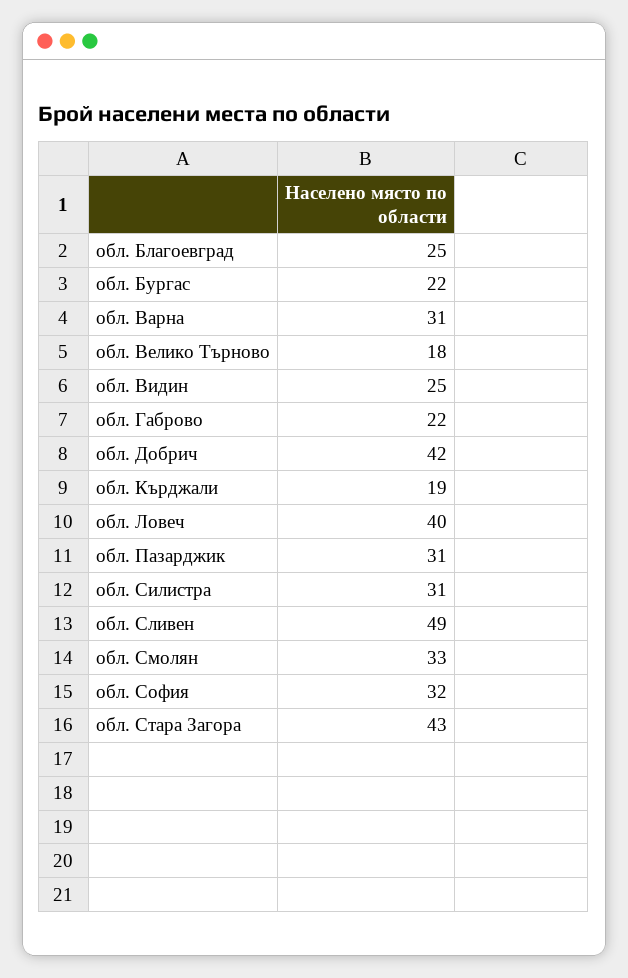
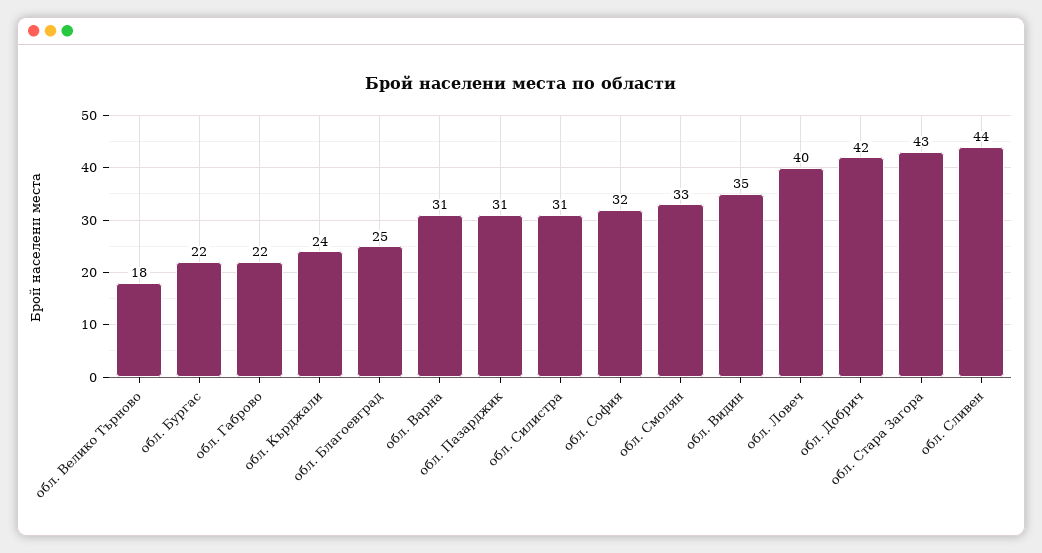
обл. Видин: 25 -> 35
обл. Кърджали: 19 -> 24
обл. Сливен: 49 -> 44

